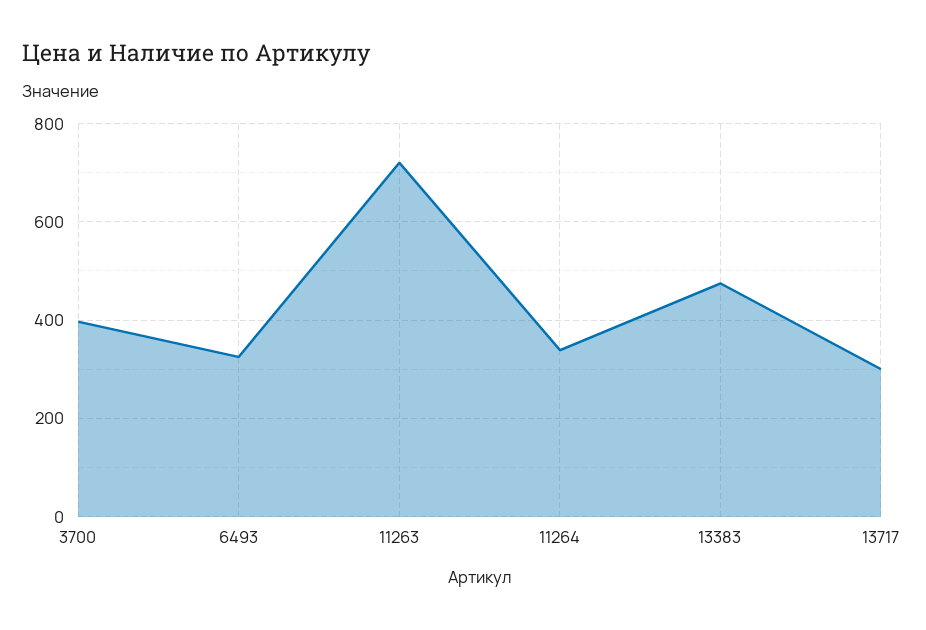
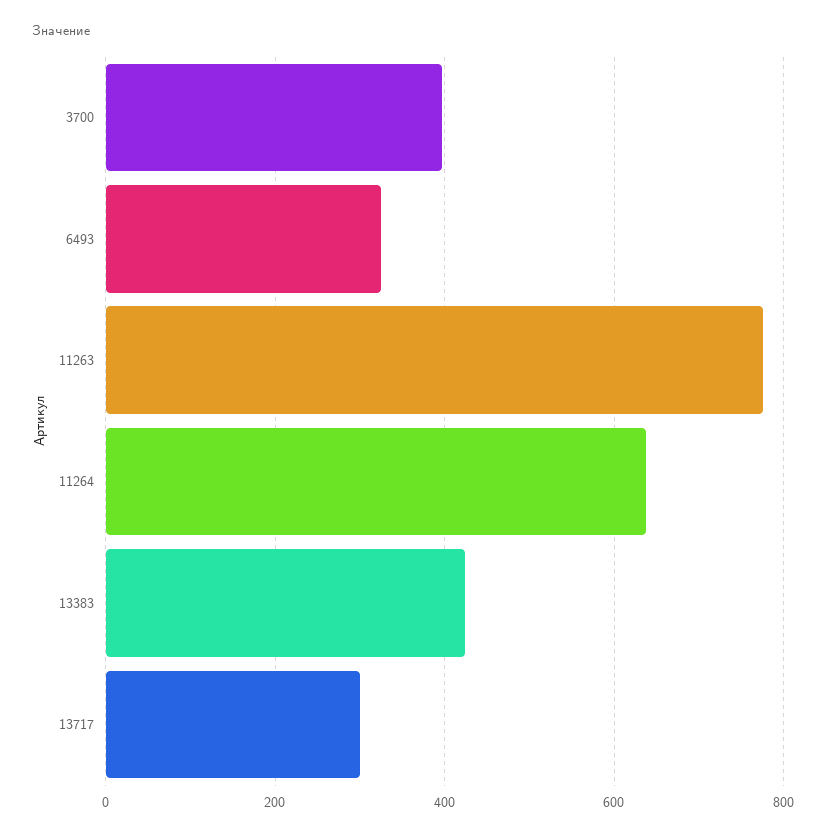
11263: 720 -> 780
11264: 340 -> 640
13383: 480 -> 420

